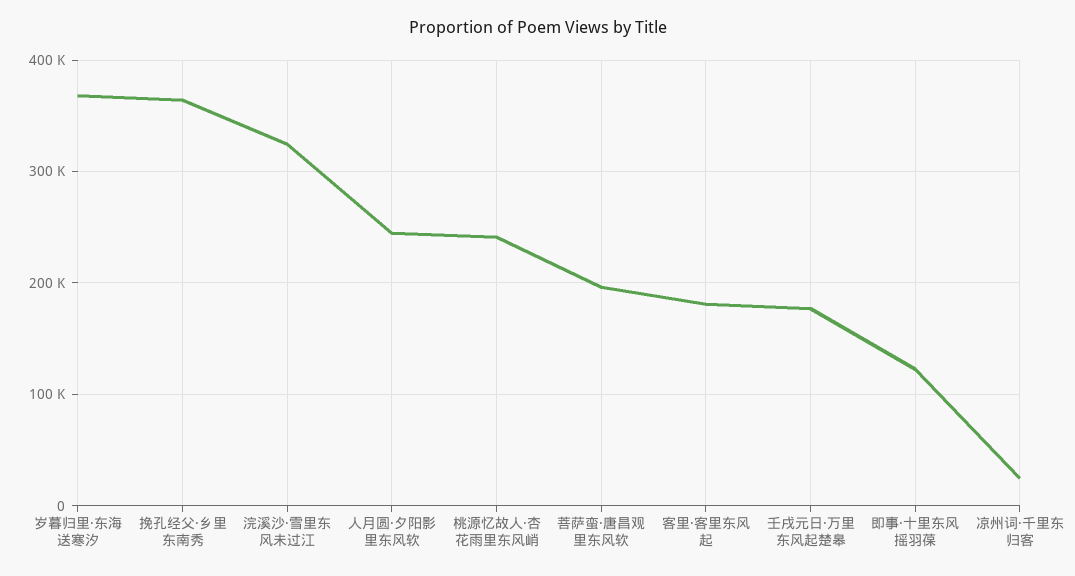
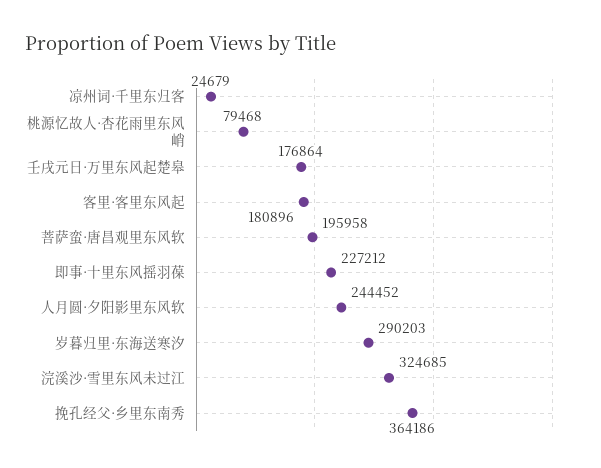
岁暮归里·东海送寒汐: 370000 -> 290203
桃源忆故人·杏花雨里东风峭: 240000 -> 79468
即事·十里东风摇羽葆: 120000 -> 227212

